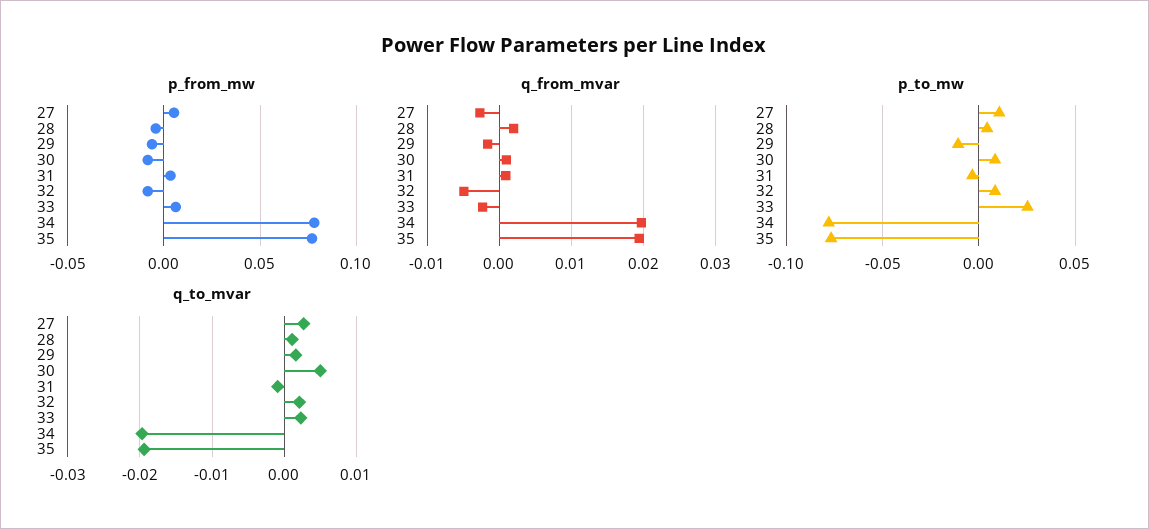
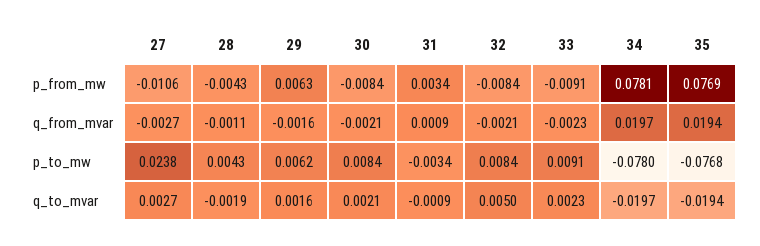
p_from_mw, 27: 0.005 -> -0.0106
p_from_mw, 29: -0.005 -> 0.0063
p_from_mw, 33: 0.005 -> -0.0091
q_from_mvar, 28: 0.002 -> -0.0011
q_from_mvar, 30: 0.001 -> -0.0021
q_from_mvar, 32: -0.005 -> -0.0021
p_to_mw, 27: 0.01 -> 0.0238
p_to_mw, 29: -0.01 -> 0.0062
p_to_mw, 33: 0.025 -> 0.0091
q_to_mvar, 28: 0.001 -> -0.0019
q_to_mvar, 30: 0.005 -> 0.0021
q_to_mvar, 32: 0.002 -> 0.005

